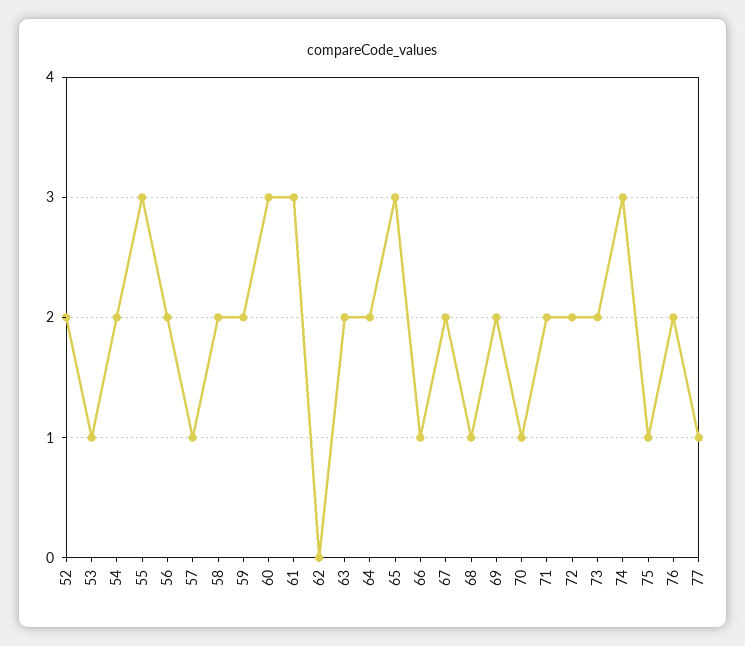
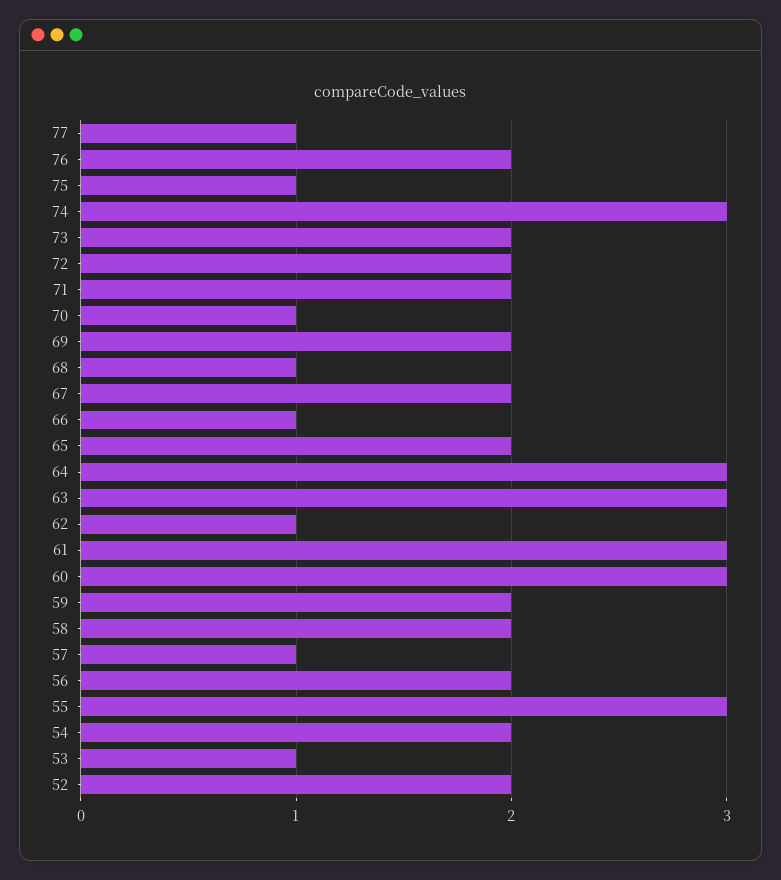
62: 0 -> 1
63: 2 -> 3
64: 2 -> 3
65: 3 -> 2

